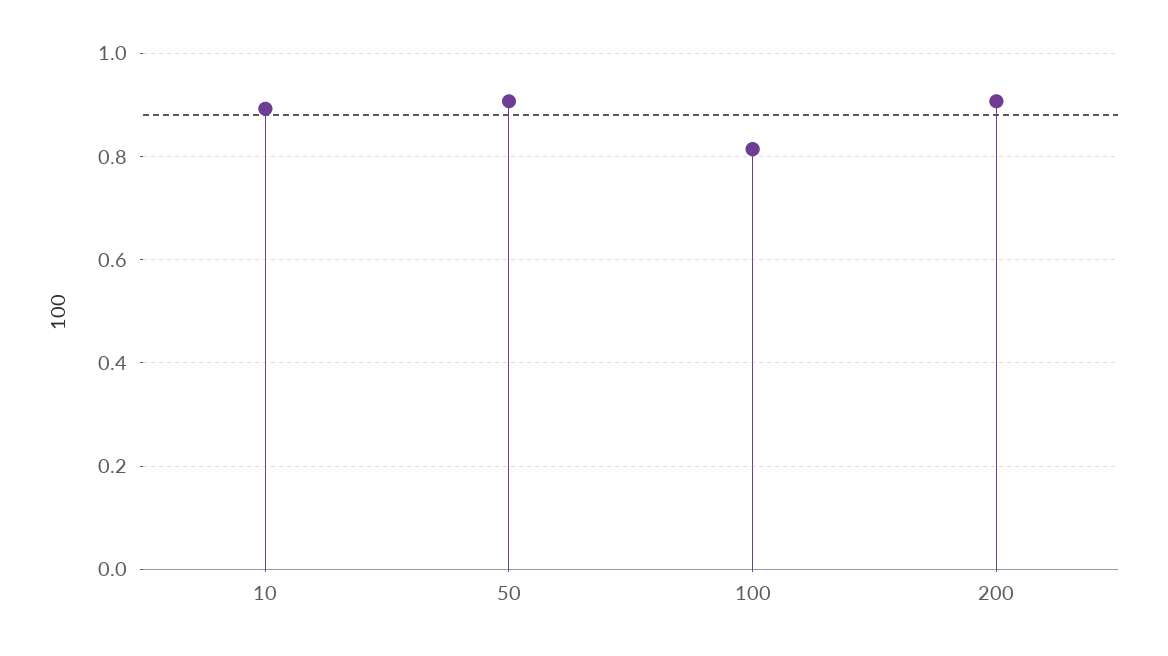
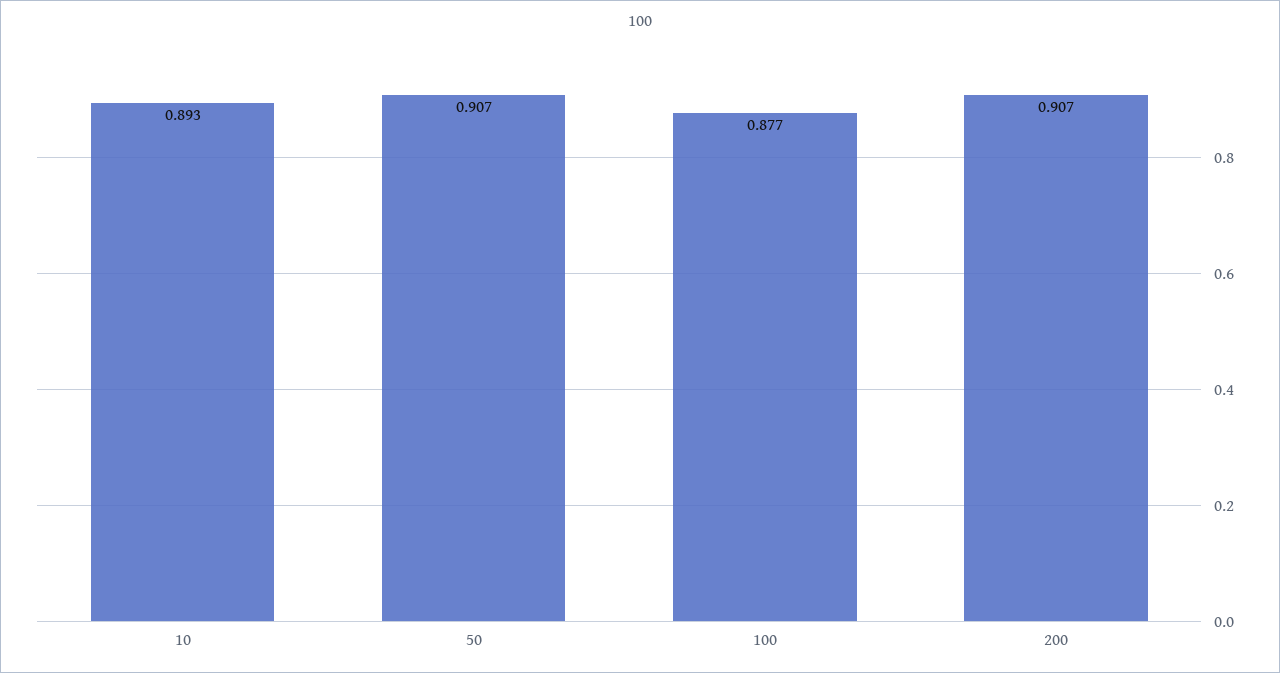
100: 0.82 -> 0.877

